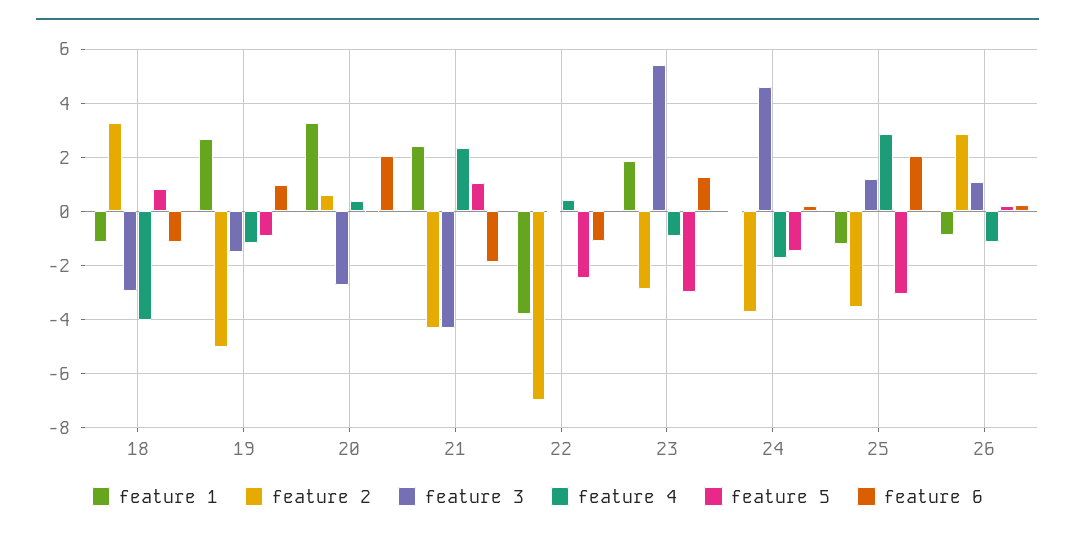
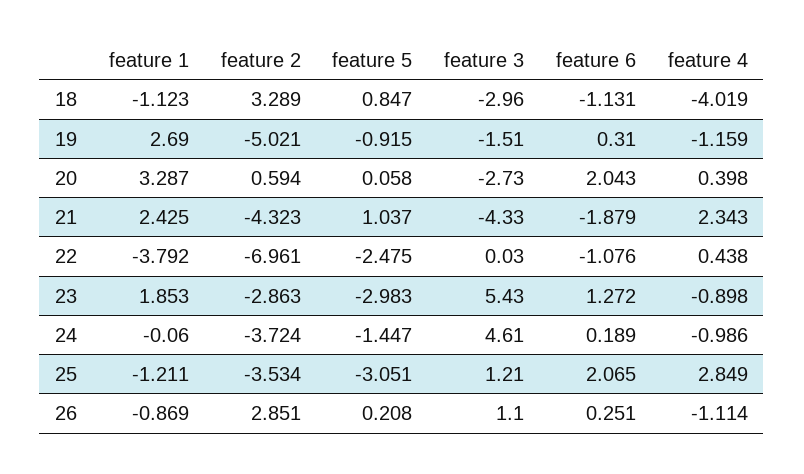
feature 6, 19: 1 -> 0.31
feature 4, 24: -1.75 -> -0.986

